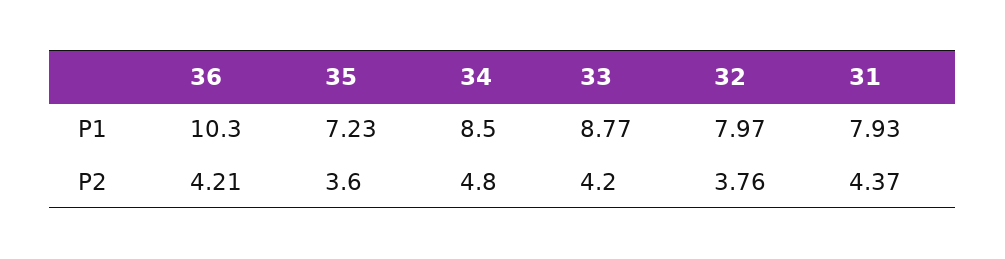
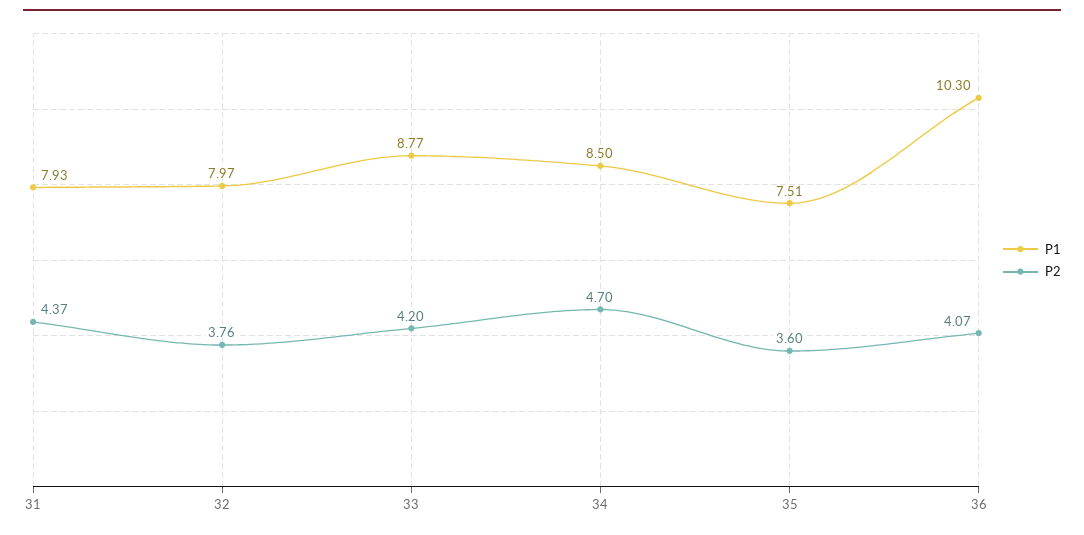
P1, 35: 7.23 -> 7.51
P2, 36: 4.21 -> 4.07
P2, 34: 4.8 -> 4.7

